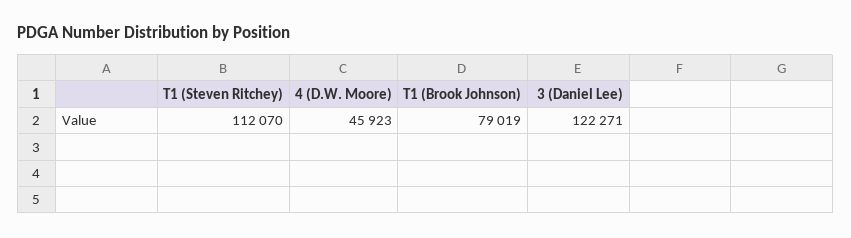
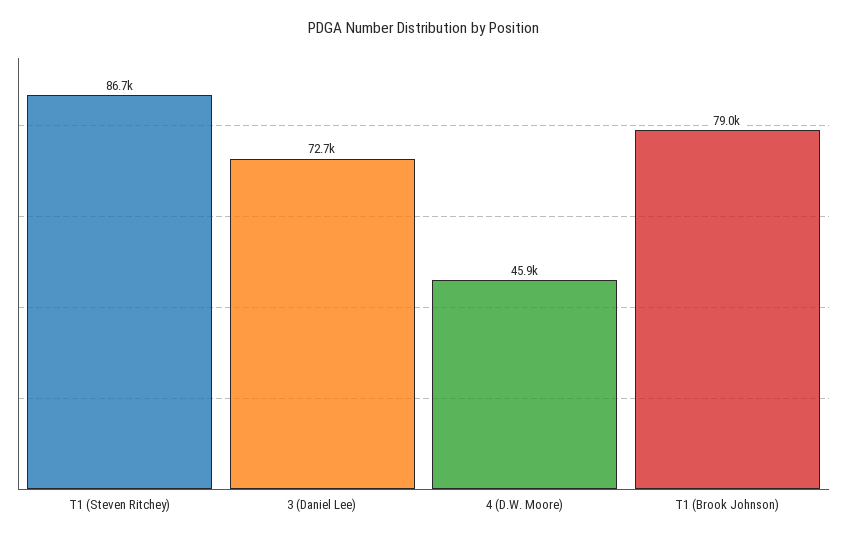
T1 (Steven Ritchey): 112070 -> 86700
3 (Daniel Lee): 122271 -> 72700

